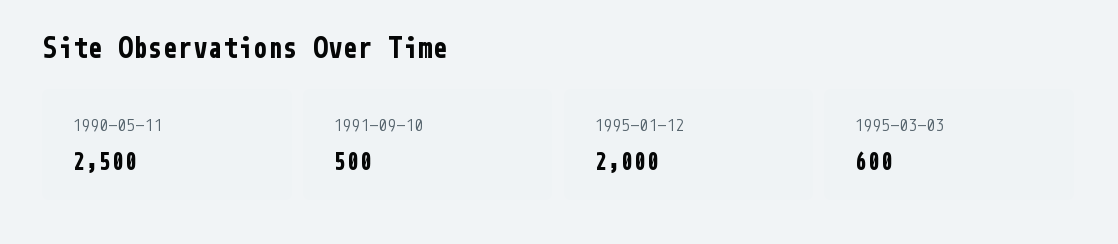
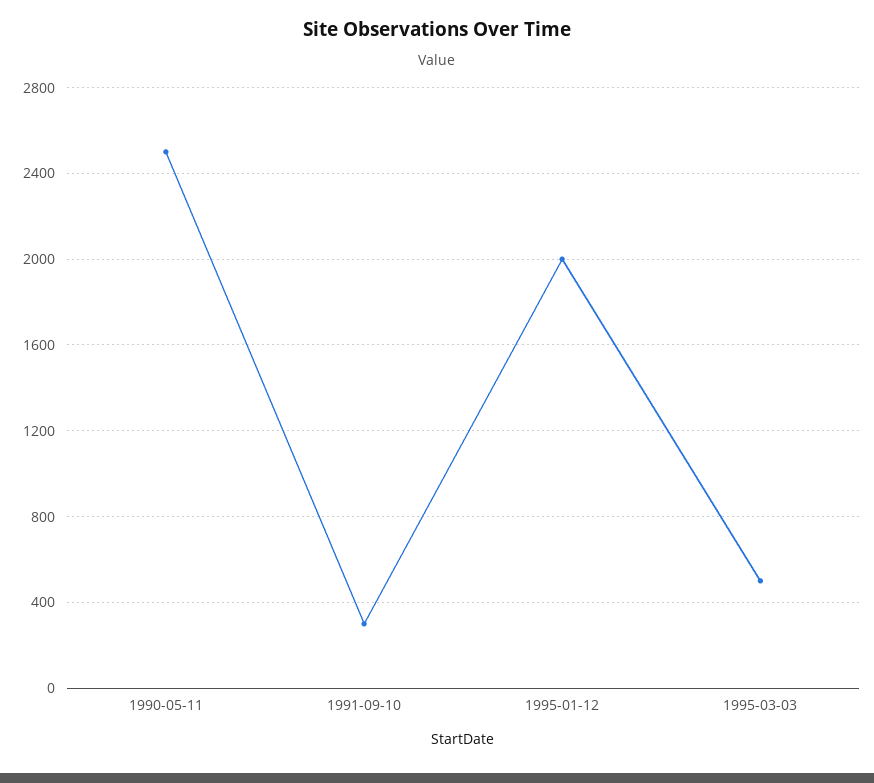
1991-09-10: 500 -> 300
1995-03-03: 600 -> 500

